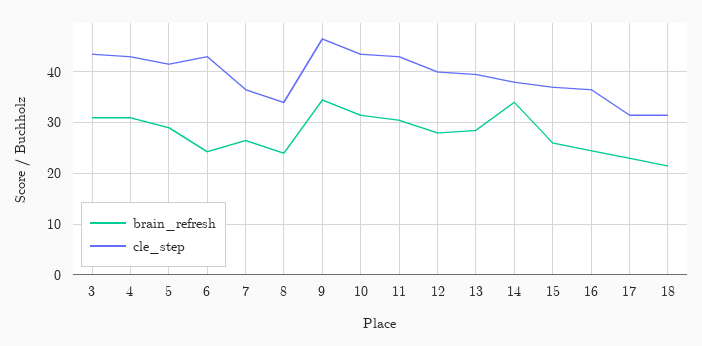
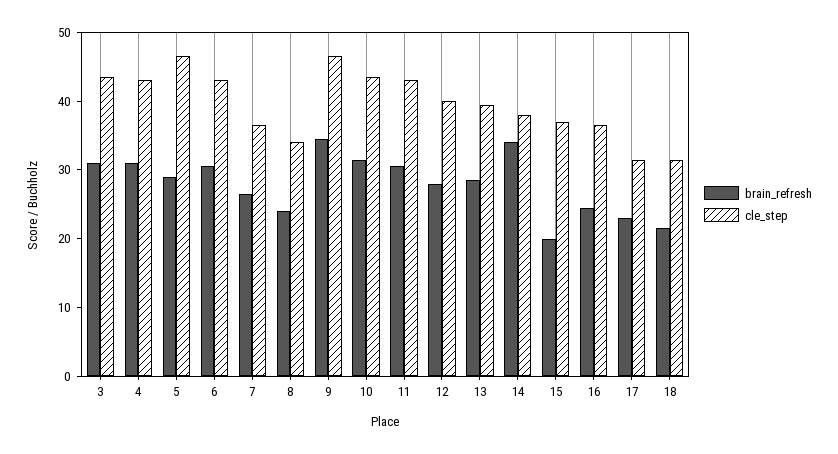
cle_step, 5: 42 -> 46
brain_refresh, 6: 24 -> 30
brain_refresh, 15: 26 -> 20

